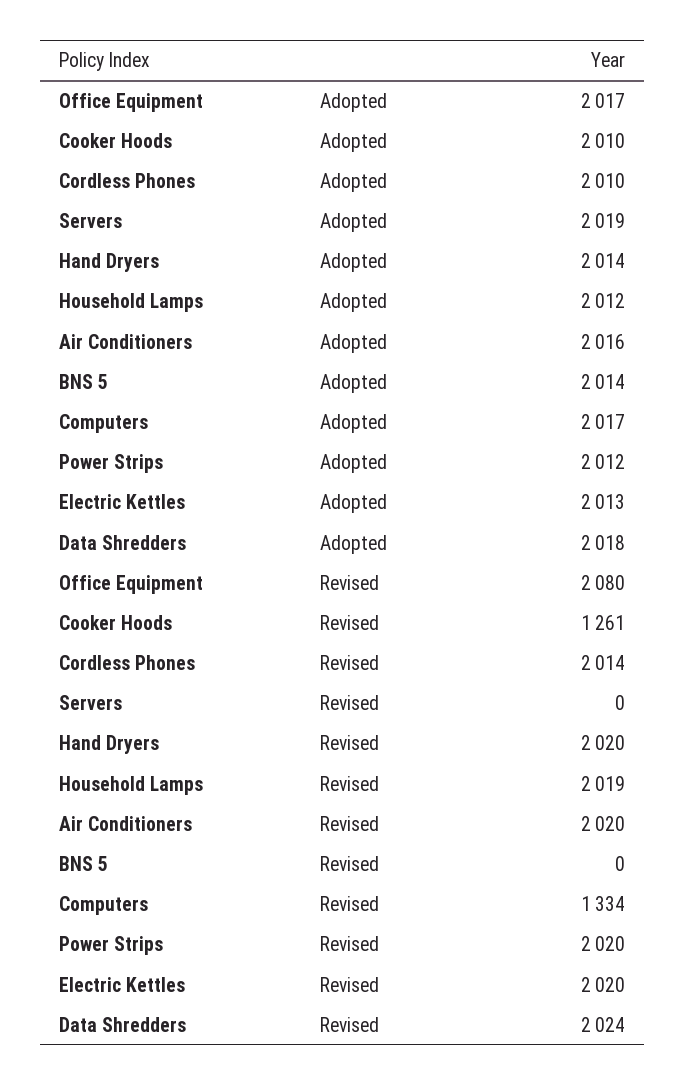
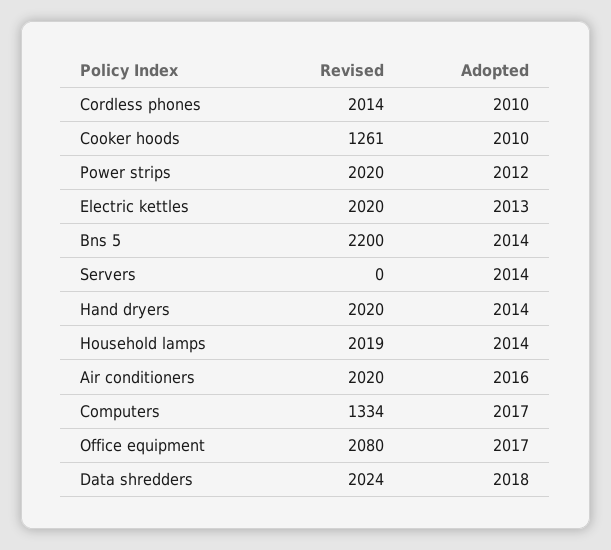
Servers, Adopted: 2019 -> 2014
Household Lamps, Adopted: 2012 -> 2014
BNS 5, Revised: 0 -> 2200

